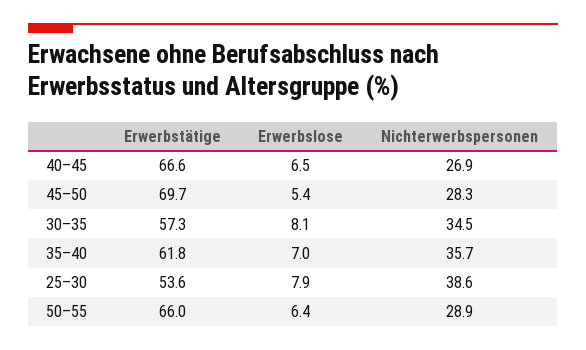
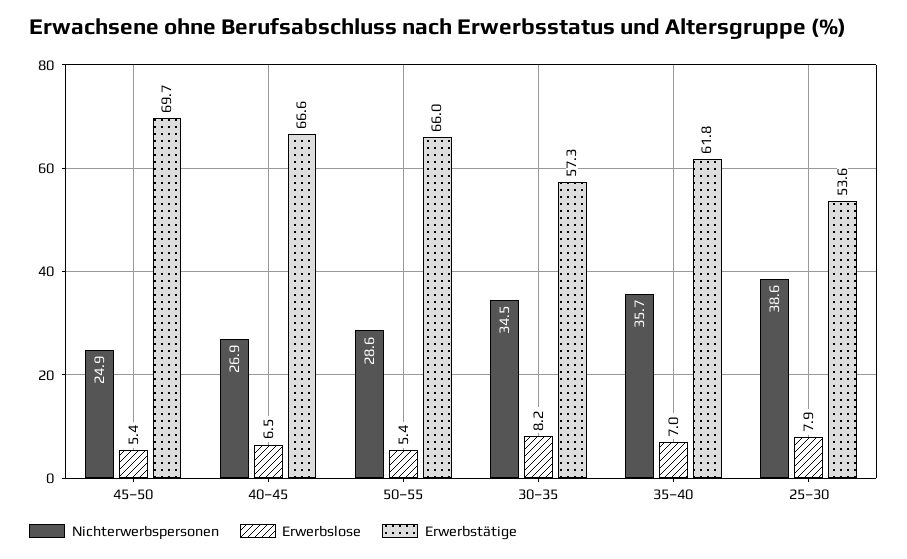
Nichterwerbspersonen, 45–50: 28.3 -> 24.9
Erwerbslose, 30–35: 8.1 -> 8.2
Erwerbslose, 50–55: 6.4 -> 5.4
Nichterwerbspersonen, 50–55: 28.9 -> 28.6

